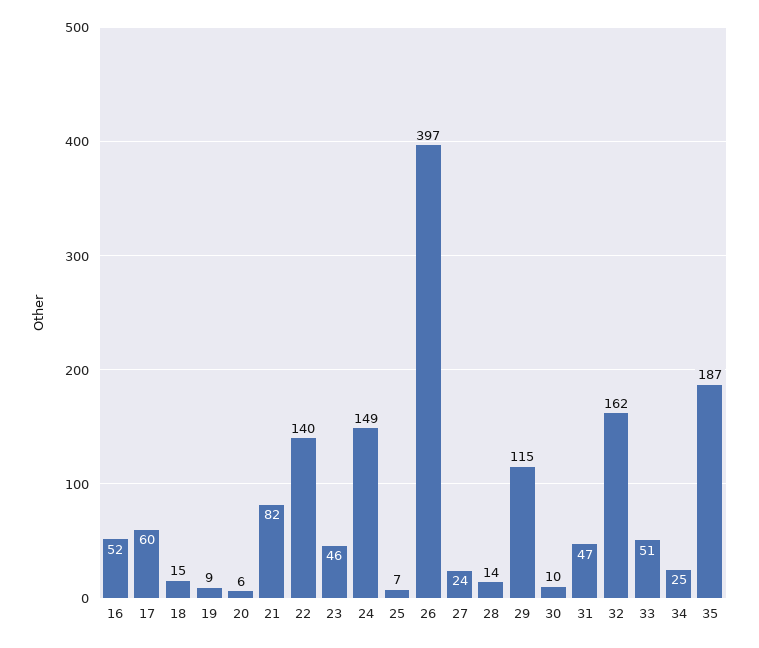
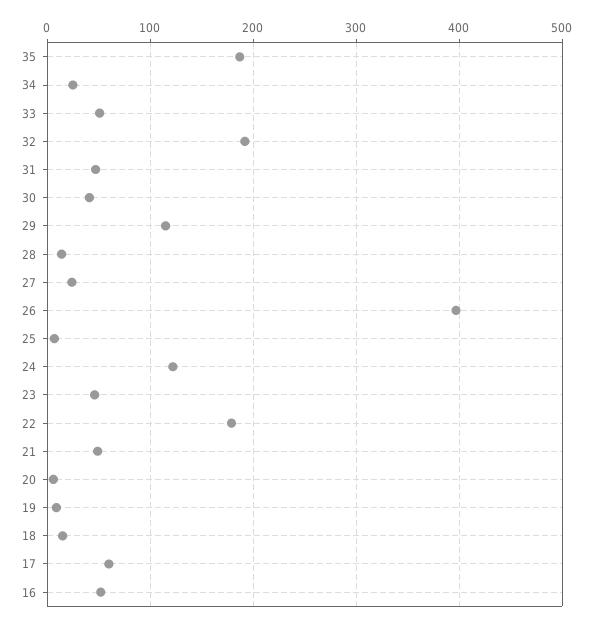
21: 82 -> 50
22: 140 -> 180
24: 149 -> 120
30: 10 -> 40
32: 162 -> 190

